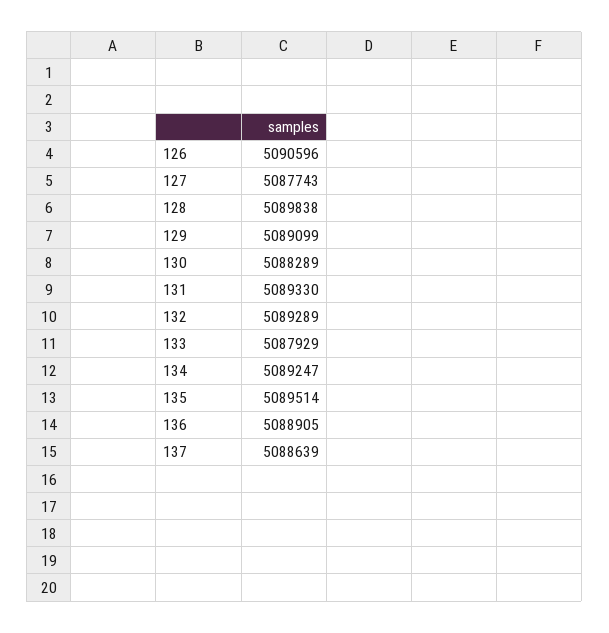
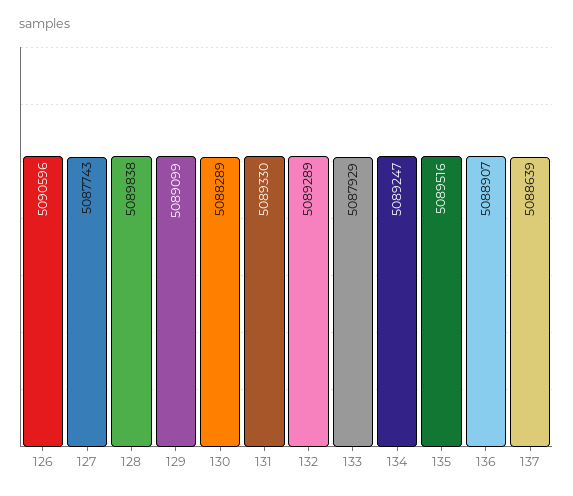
135: 5089514 -> 5089516
136: 5088905 -> 5088907

